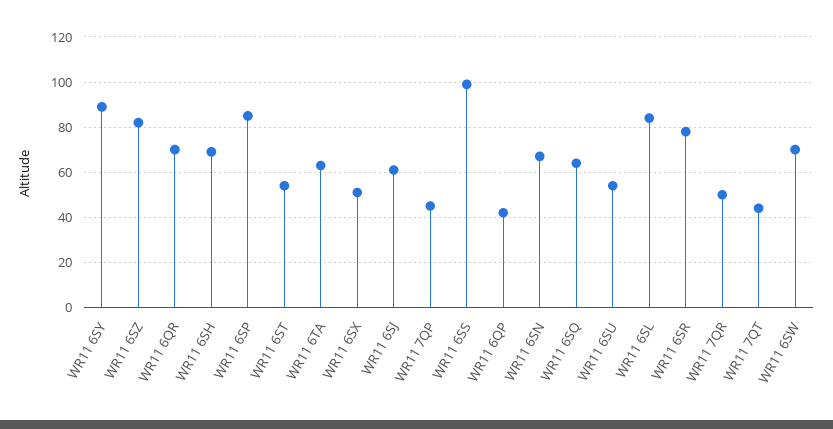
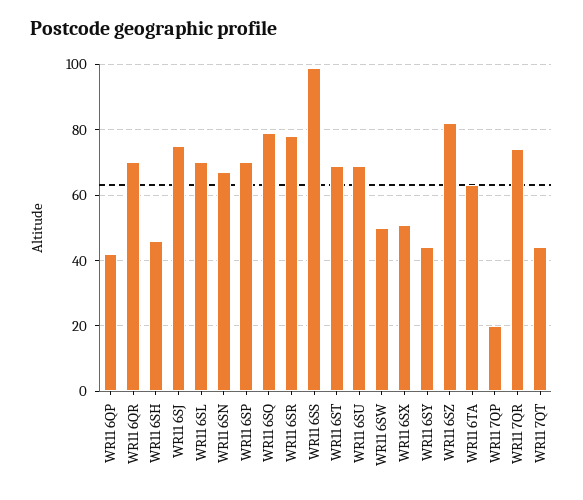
WR11 6SY: 90 -> 45
WR11 6SH: 70 -> 45
WR11 6SP: 85 -> 70
WR11 6ST: 55 -> 70
WR11 6SJ: 60 -> 75
WR11 7QP: 45 -> 20
WR11 6SQ: 65 -> 80
WR11 6SU: 55 -> 70
WR11 6SL: 85 -> 70
WR11 7QR: 50 -> 75
WR11 6SW: 70 -> 50

